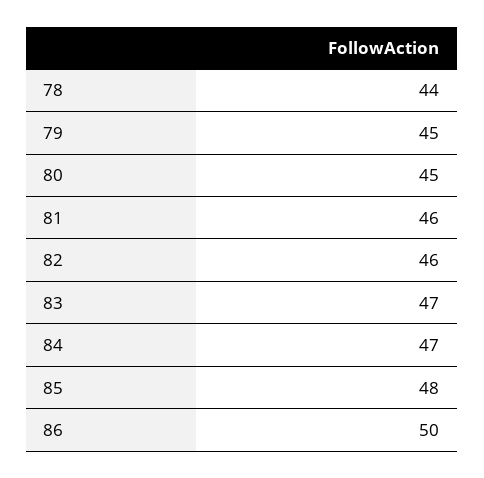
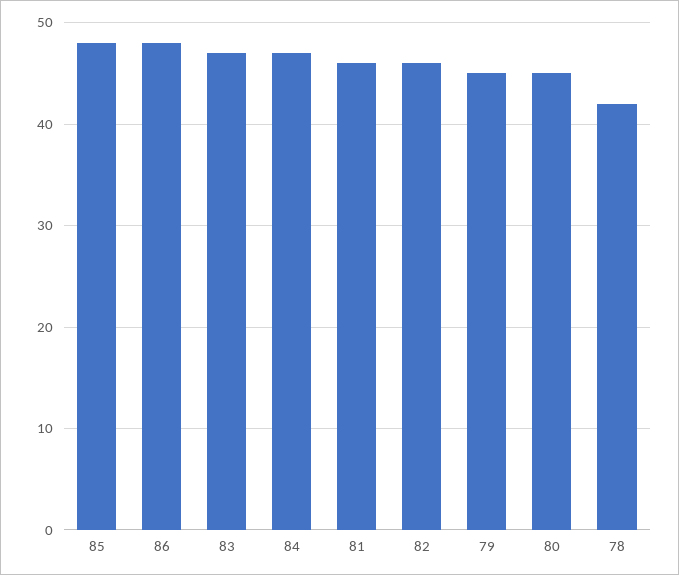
78: 44 -> 42
86: 50 -> 48

